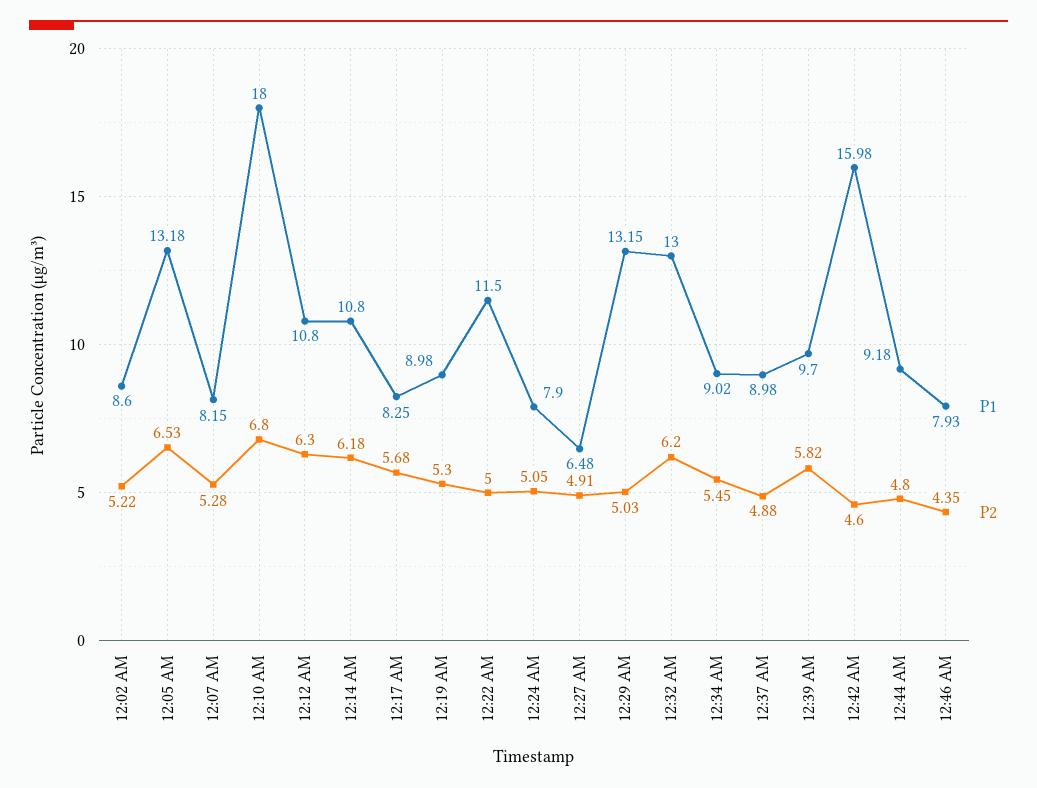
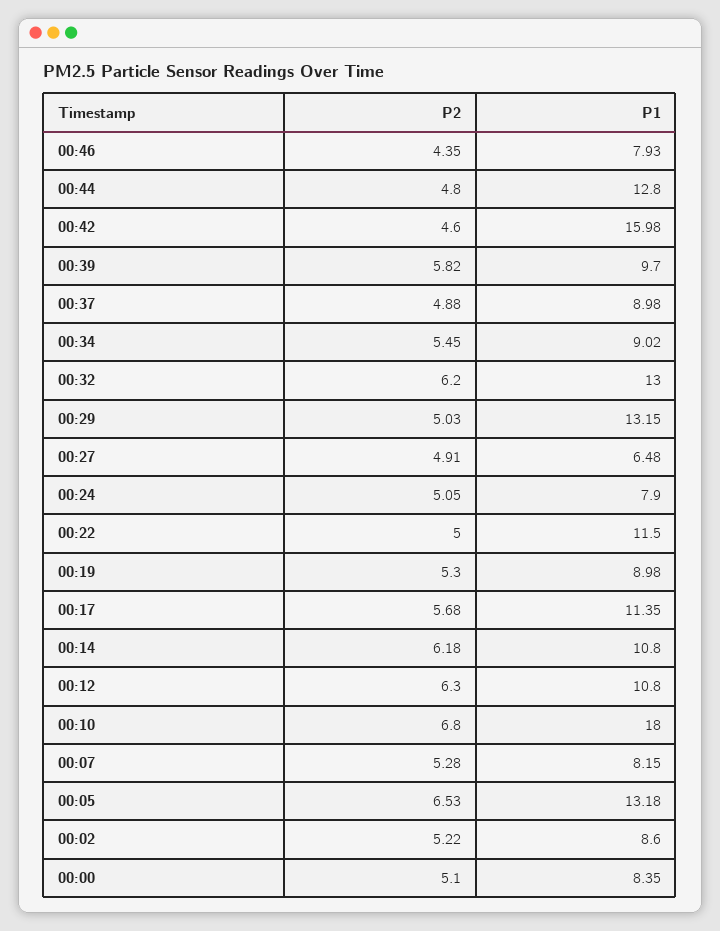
P1, 12:17 AM: 8.25 -> 11.35
P1, 12:44 AM: 9.18 -> 12.8
P2, 00:00: none -> 5.1
P1, 00:00: none -> 8.35

